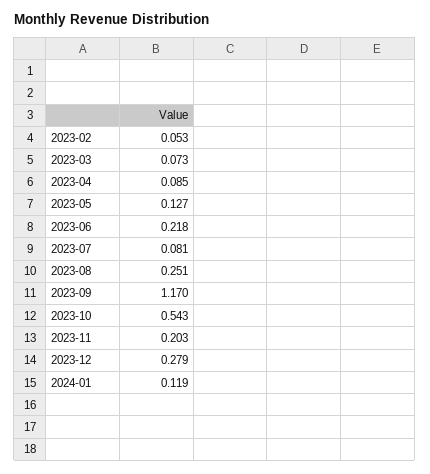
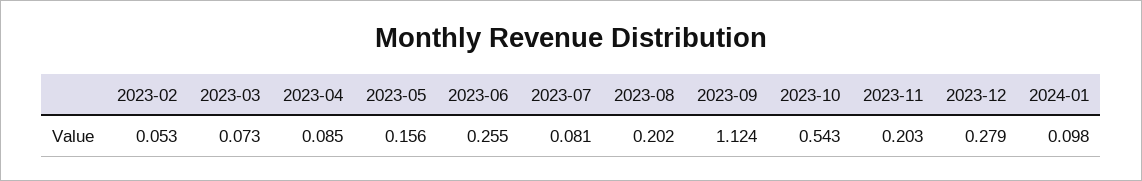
2023-05: 0.127 -> 0.156
2023-06: 0.218 -> 0.255
2023-08: 0.251 -> 0.202
2023-09: 1.17 -> 1.124
2024-01: 0.119 -> 0.098

